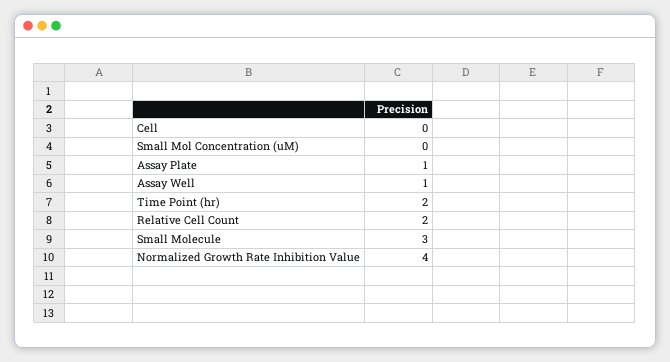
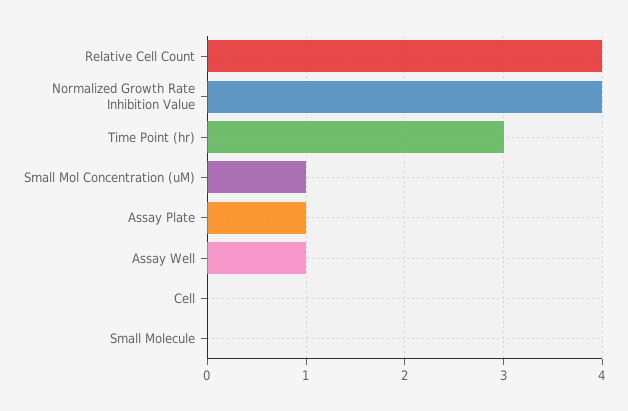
Small Mol Concentration (uM): 0 -> 1
Time Point (hr): 2 -> 3
Relative Cell Count: 2 -> 4
Small Molecule: 3 -> 0

